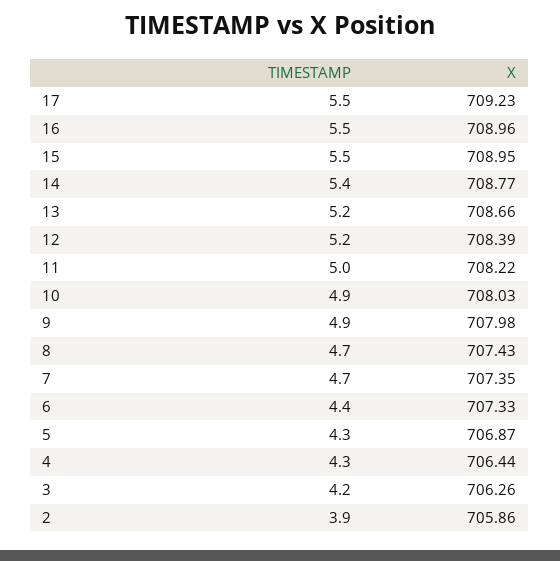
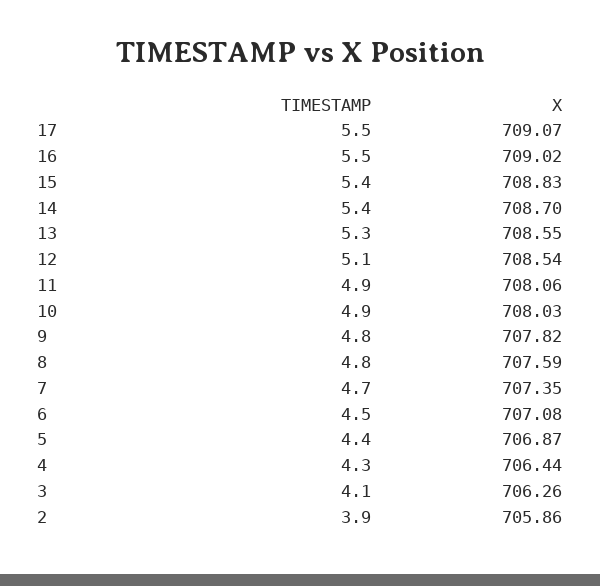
X, 17: 709.23 -> 709.07
X, 16: 708.96 -> 709.02
TIMESTAMP, 15: 5.5 -> 5.4
X, 15: 708.95 -> 708.83
X, 14: 708.77 -> 708.7
TIMESTAMP, 13: 5.2 -> 5.3
X, 13: 708.66 -> 708.55
TIMESTAMP, 12: 5.2 -> 5.1
X, 12: 708.39 -> 708.54
TIMESTAMP, 11: 5 -> 4.9
X, 11: 708.22 -> 708.06
TIMESTAMP, 9: 4.9 -> 4.8
X, 9: 707.98 -> 707.82
TIMESTAMP, 8: 4.7 -> 4.8
X, 8: 707.43 -> 707.59
TIMESTAMP, 6: 4.4 -> 4.5
X, 6: 707.33 -> 707.08
TIMESTAMP, 5: 4.3 -> 4.4
TIMESTAMP, 3: 4.2 -> 4.1

